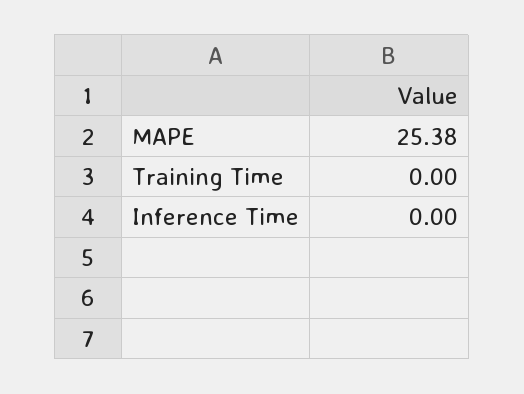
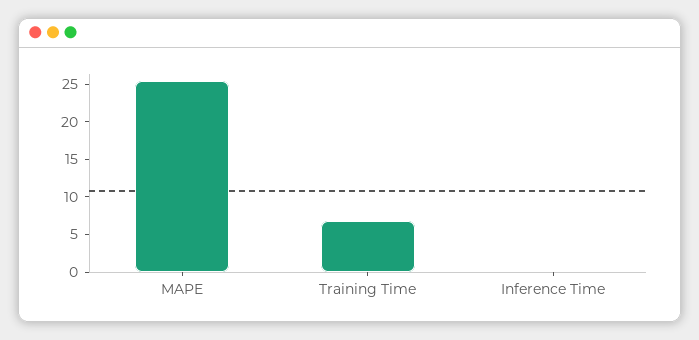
Training Time: 0 -> 7.5

